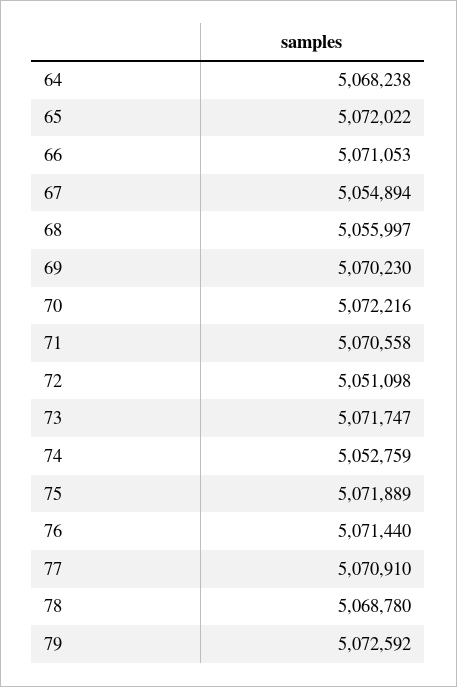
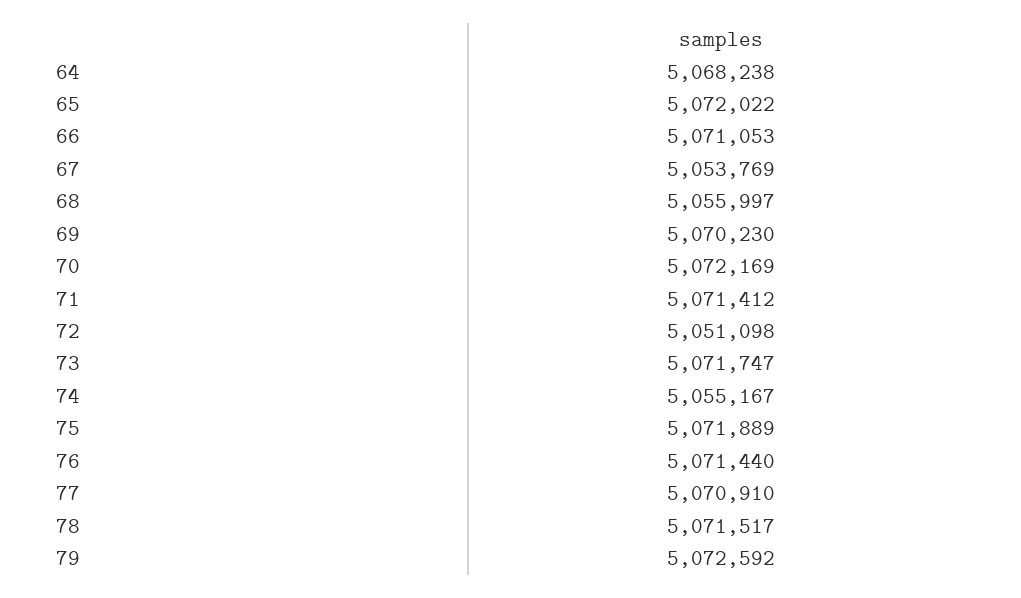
67: 5054894 -> 5053769
70: 5072216 -> 5072169
71: 5070558 -> 5071412
74: 5052759 -> 5055167
78: 5068780 -> 5071517

